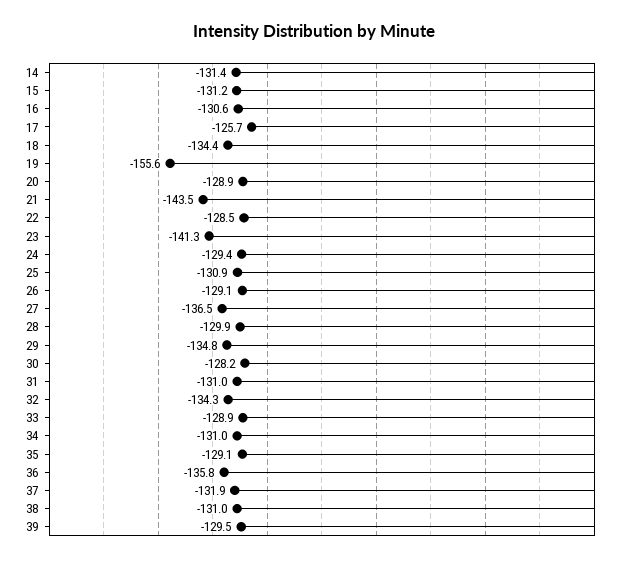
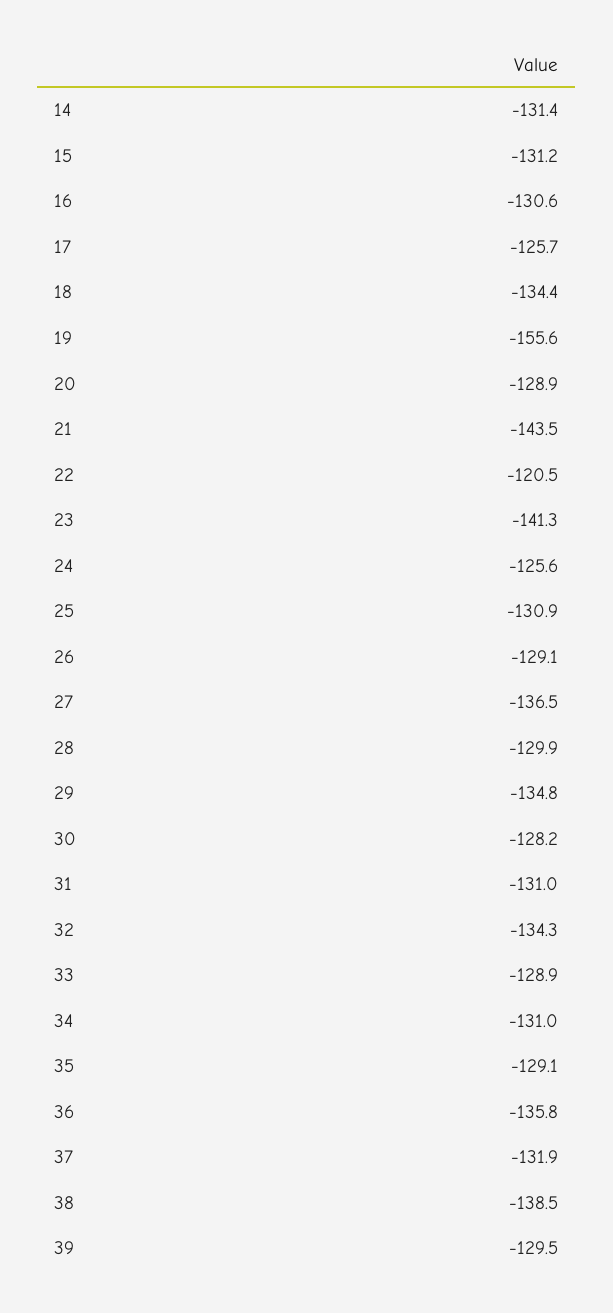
22: -128.5 -> -120.5
24: -129.4 -> -125.6
38: -131 -> -138.5

